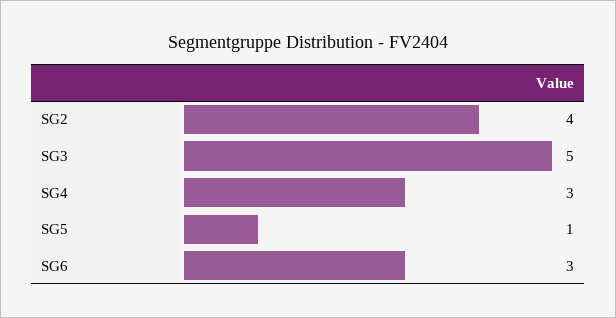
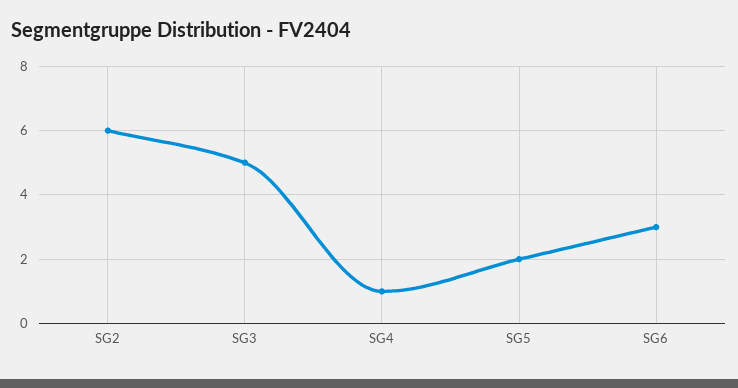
SG2: 4 -> 6
SG4: 3 -> 1
SG5: 1 -> 2

